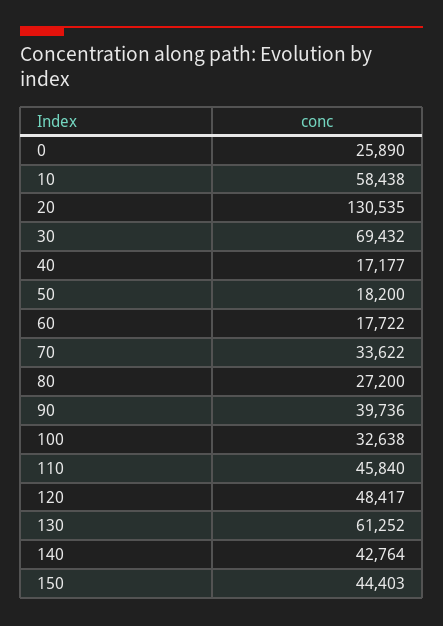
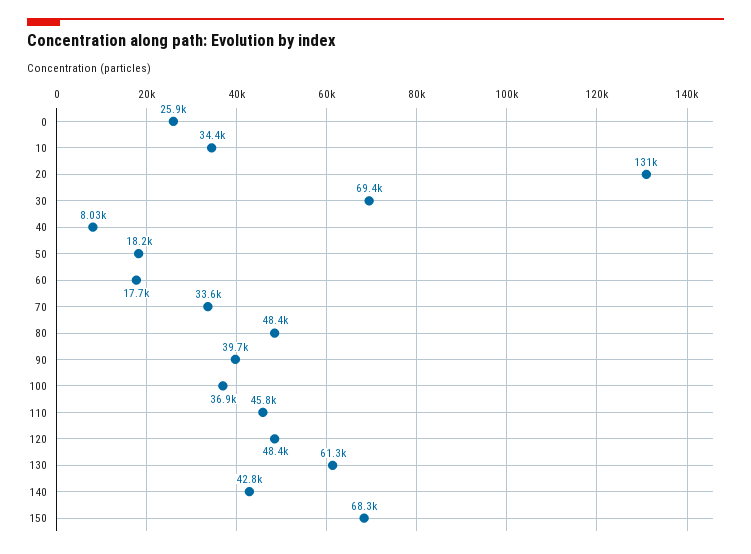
10: 58438 -> 34400
40: 17177 -> 8030
80: 27200 -> 48400
100: 32638 -> 36900
150: 44403 -> 68300

